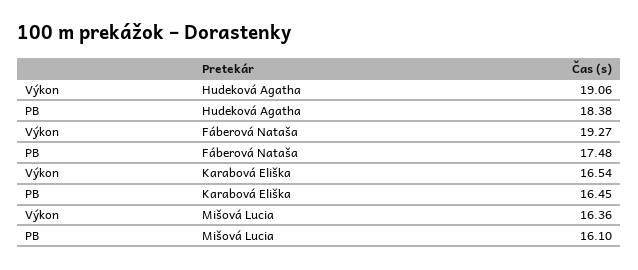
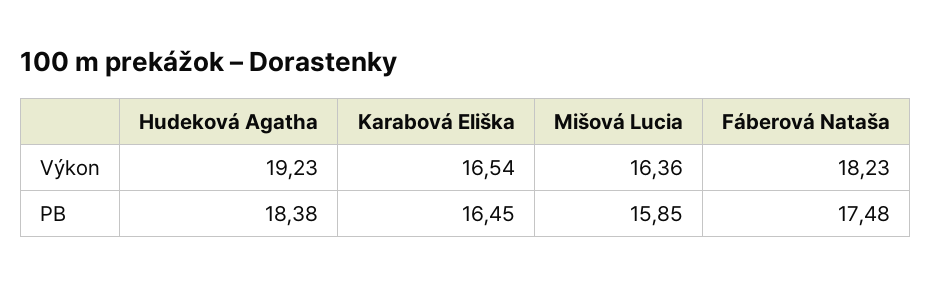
Výkon, Hudeková Agatha: 19.06 -> 19.23
Výkon, Fáberová Nataša: 19.27 -> 18.23
PB, Mišová Lucia: 16.1 -> 15.85

